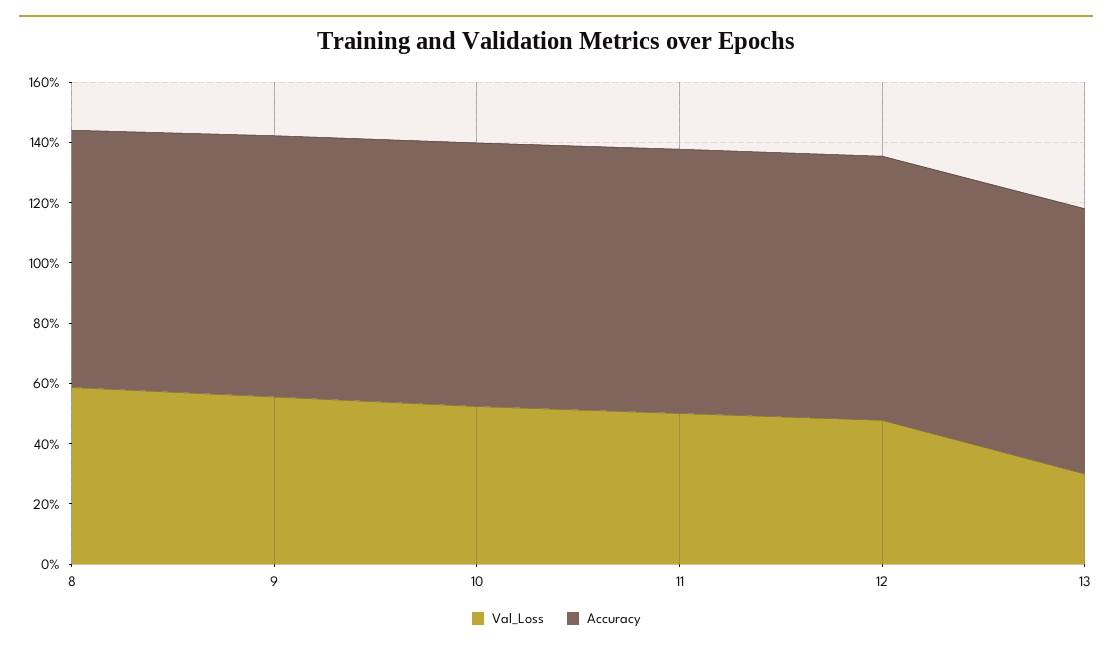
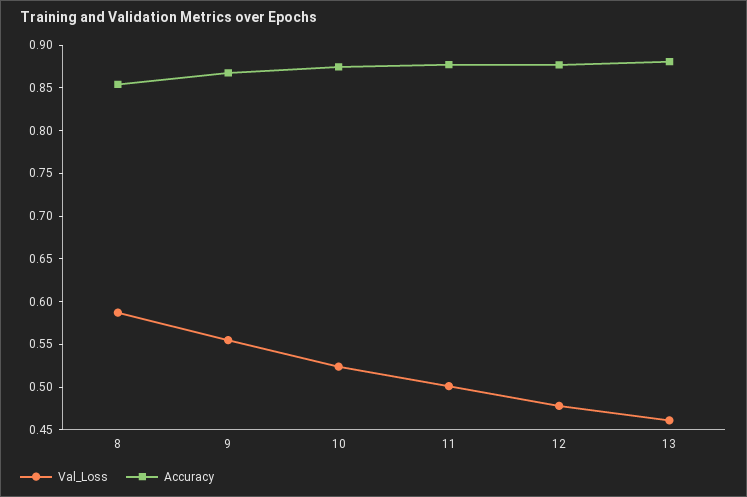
Val_Loss, 13: 0.3 -> 0.46

